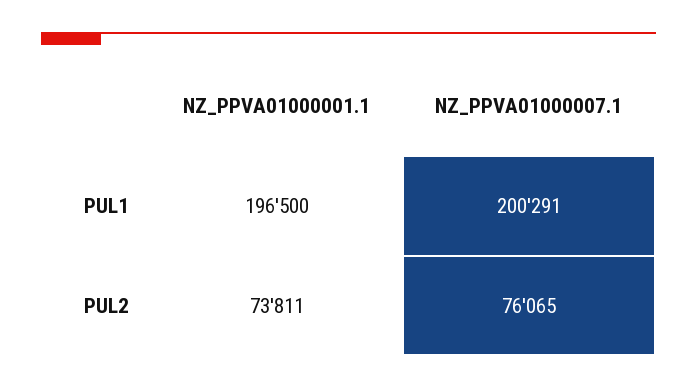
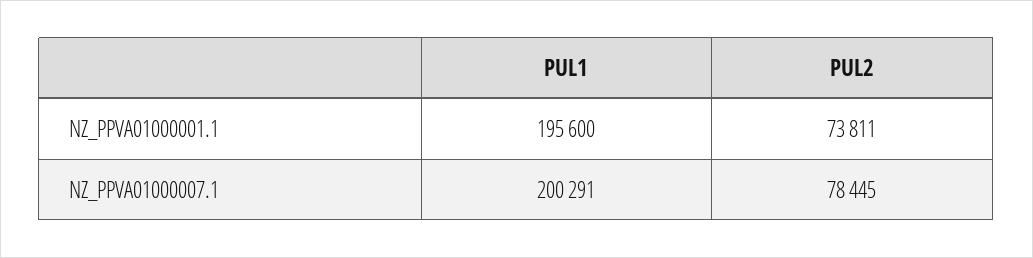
NZ_PPVA01000001.1, PUL1: 196500 -> 195600
NZ_PPVA01000007.1, PUL2: 76065 -> 78445

